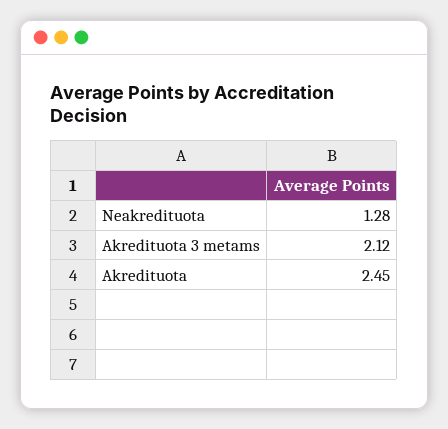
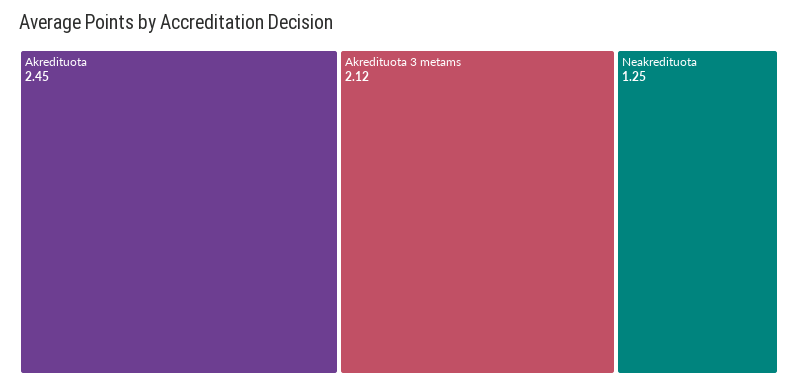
Neakredituota: 1.28 -> 1.25

